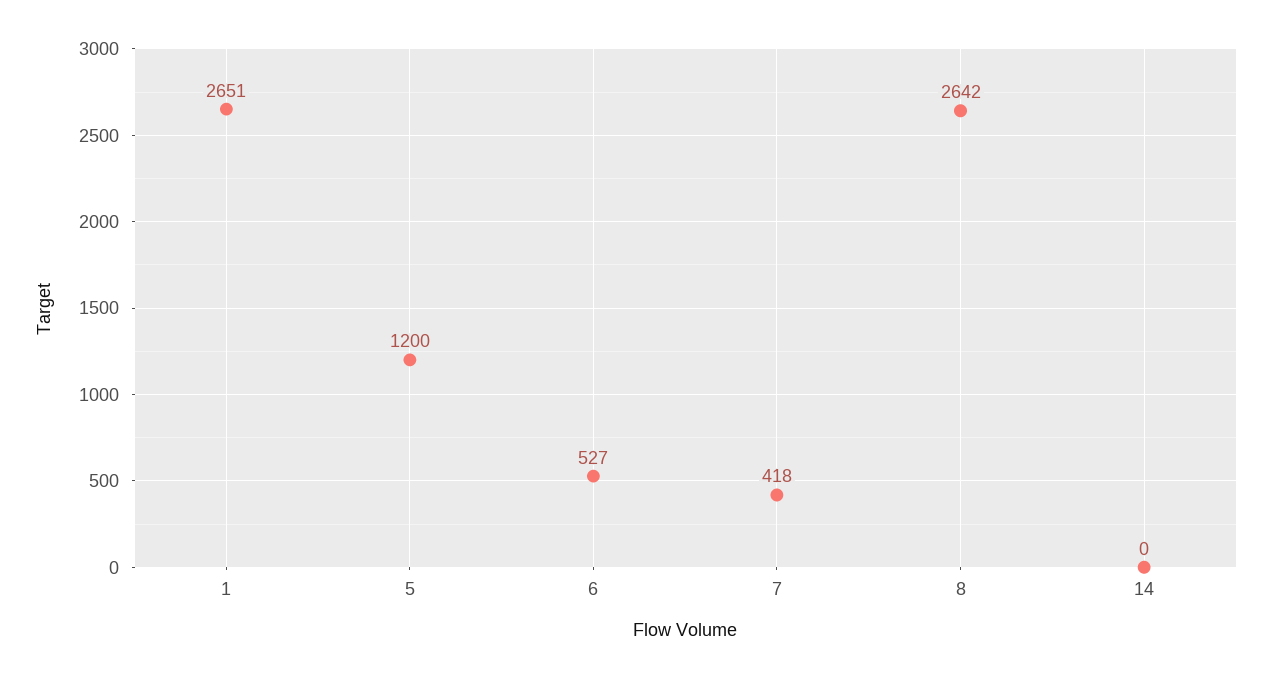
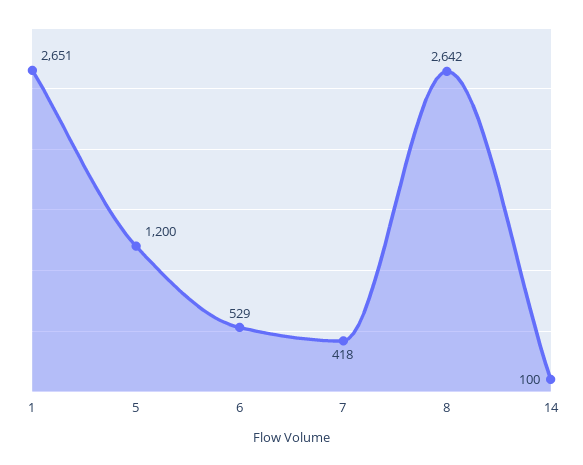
6: 527 -> 529
14: 0 -> 100

